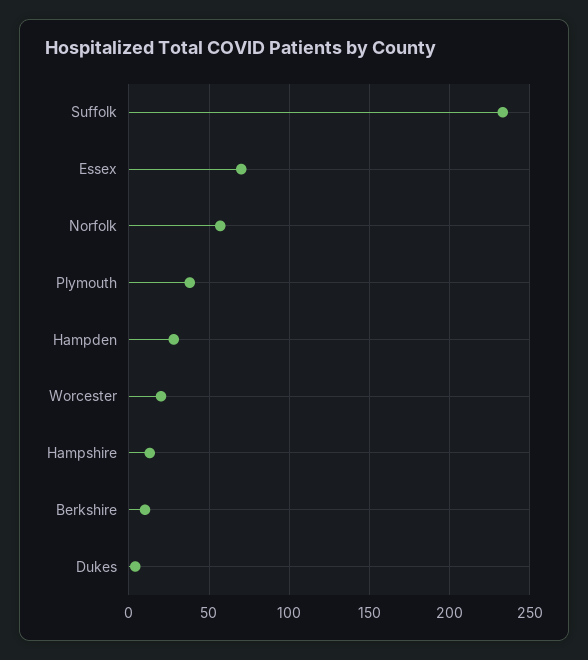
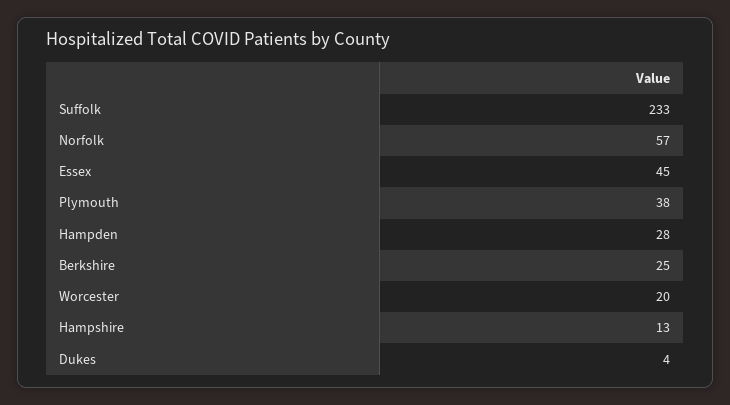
Essex: 70 -> 45
Berkshire: 10 -> 25

